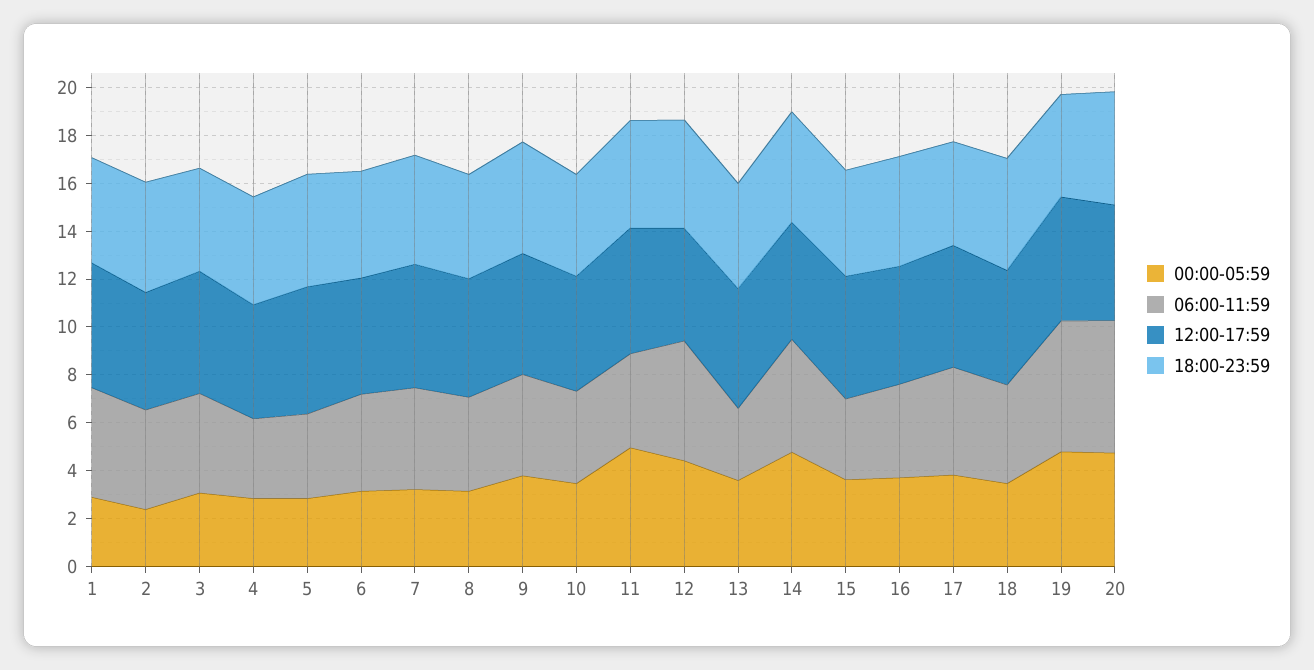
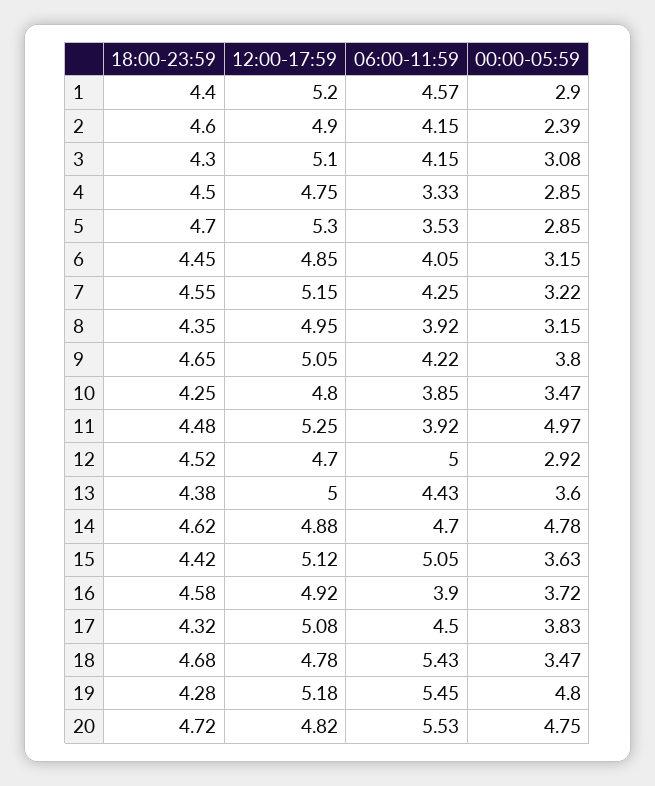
00:00-05:59, 12: 4.5 -> 2.92
06:00-11:59, 13: 3 -> 4.43
06:00-11:59, 15: 3.5 -> 5.05
06:00-11:59, 18: 4 -> 5.43

